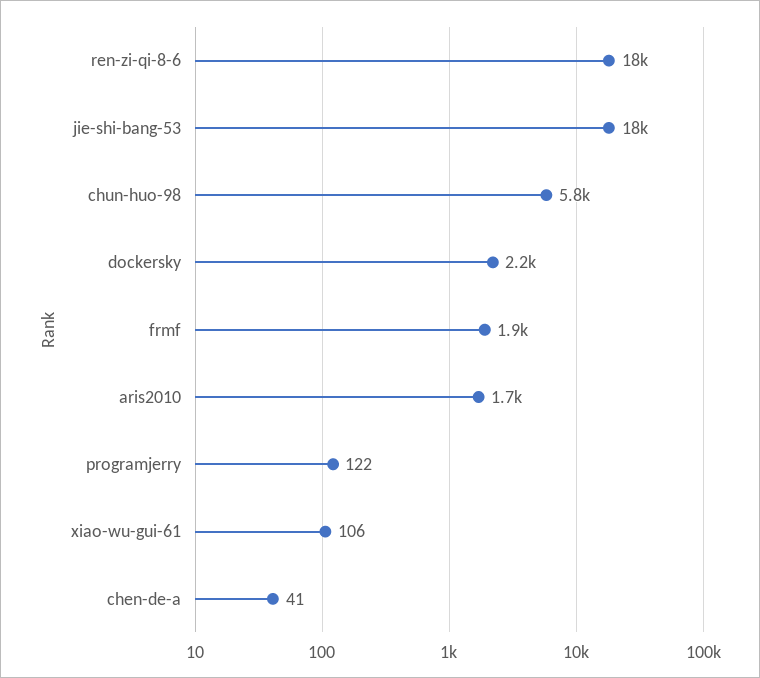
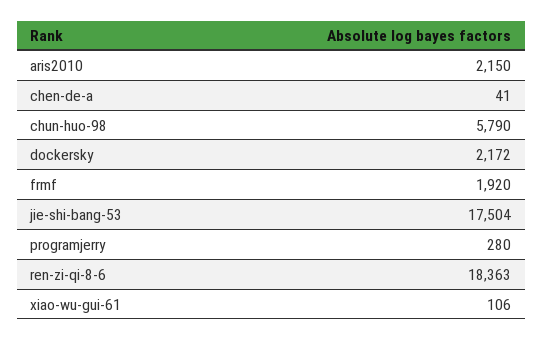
aris2010: 1700 -> 2150
programjerry: 122 -> 280

